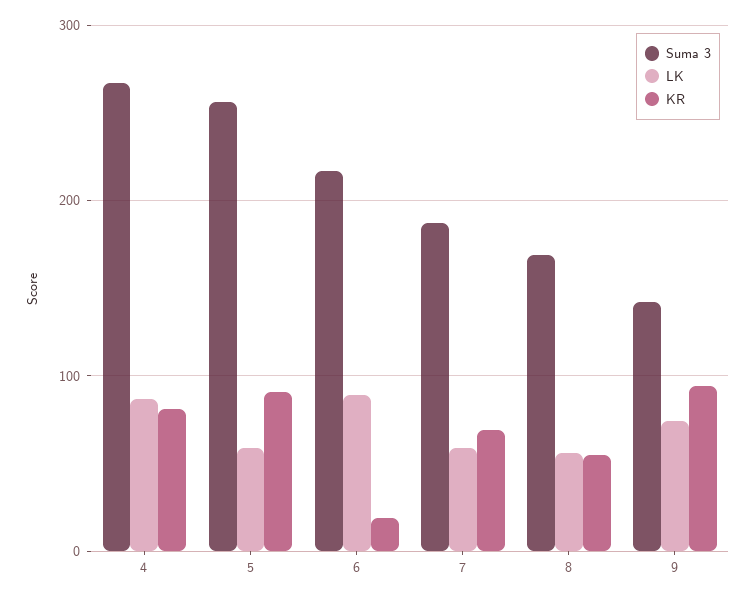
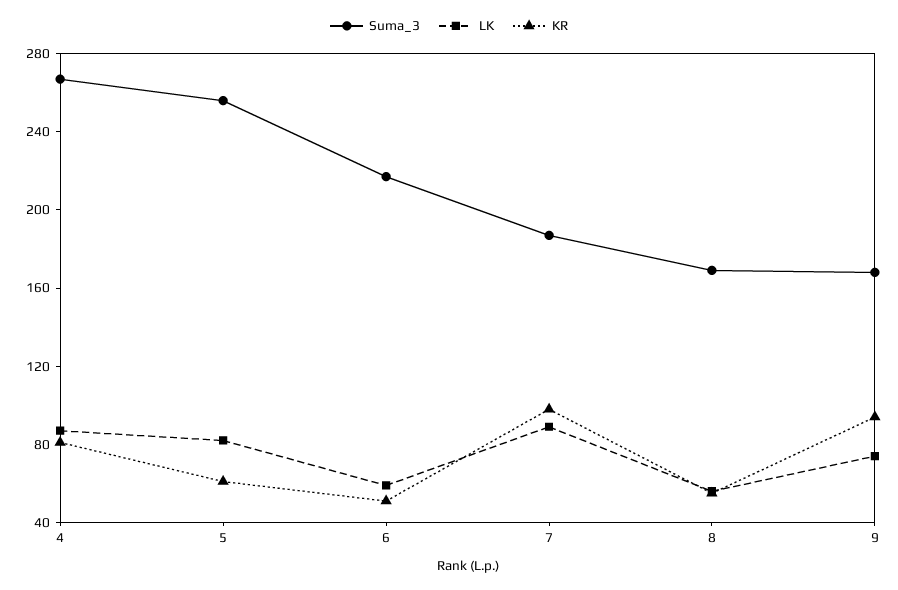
LK, 5: 60 -> 80
KR, 5: 90 -> 60
LK, 6: 90 -> 60
KR, 6: 20 -> 50
LK, 7: 60 -> 90
KR, 7: 70 -> 100
Suma 3, 9: 140 -> 170

